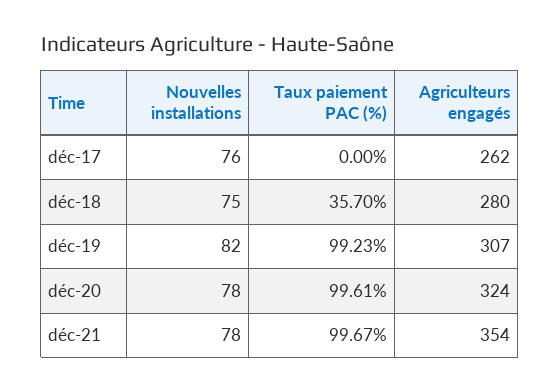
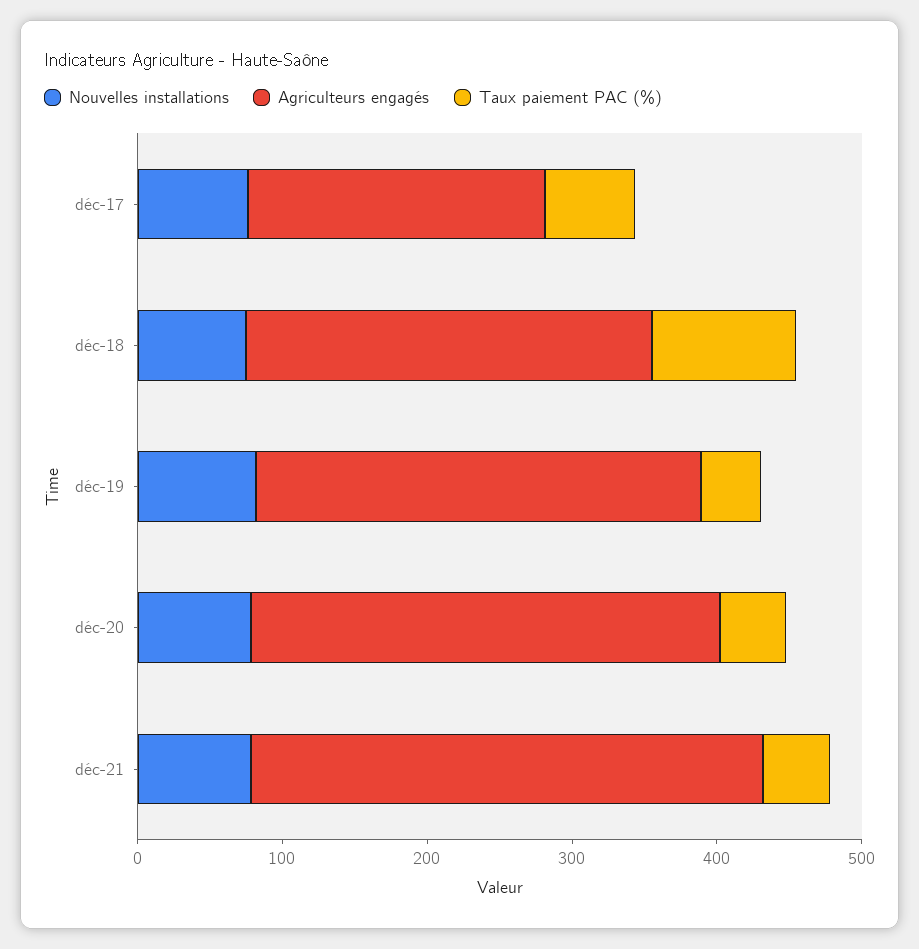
Taux paiement PAC (%), déc-17: 0 -> 60
Agriculteurs engagés, déc-17: 262 -> 200
Taux paiement PAC (%), déc-18: 35.7 -> 100
Taux paiement PAC (%), déc-19: 99.23 -> 40
Taux paiement PAC (%), déc-20: 99.61 -> 40
Taux paiement PAC (%), déc-21: 99.67 -> 40

